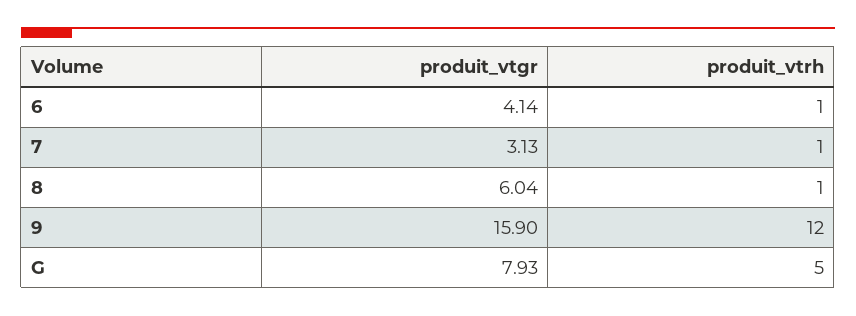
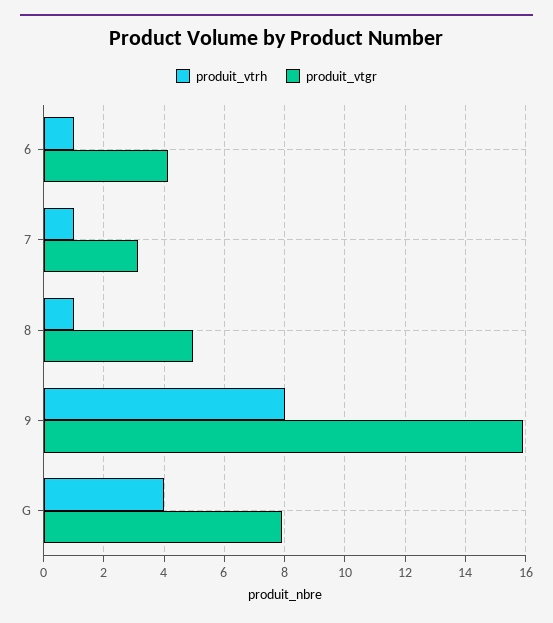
produit_vtgr, 8: 6.04 -> 5
produit_vtrh, 9: 12 -> 8
produit_vtrh, G: 5 -> 4

